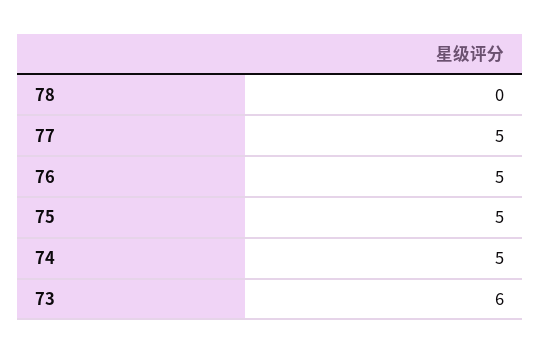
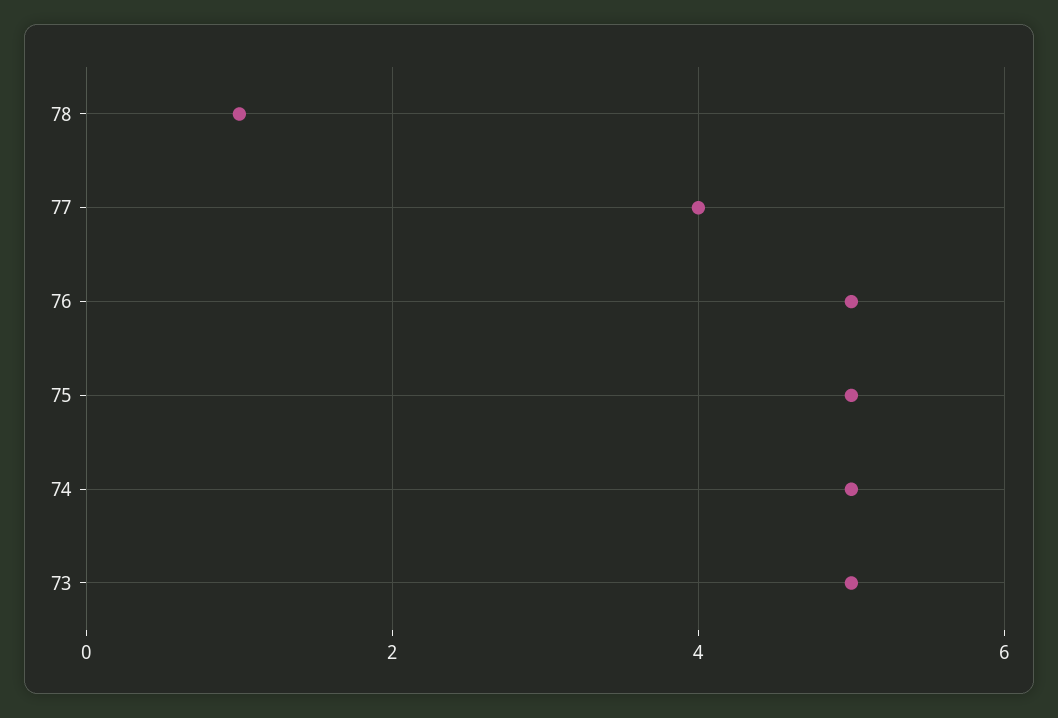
78: 0 -> 1
77: 5 -> 4
73: 6 -> 5

